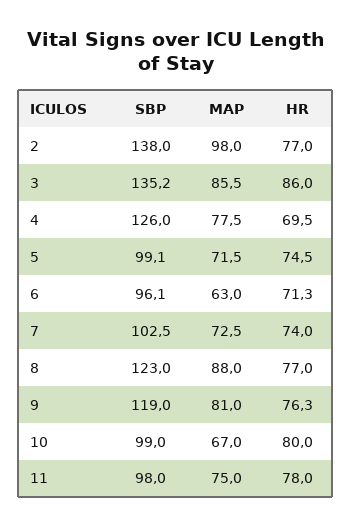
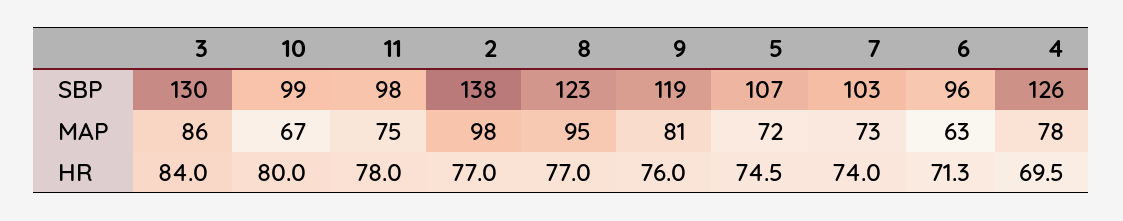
SBP, 3: 135.2 -> 130
HR, 3: 86 -> 84
SBP, 5: 99.1 -> 107
MAP, 8: 88 -> 95
HR, 9: 76.3 -> 76

